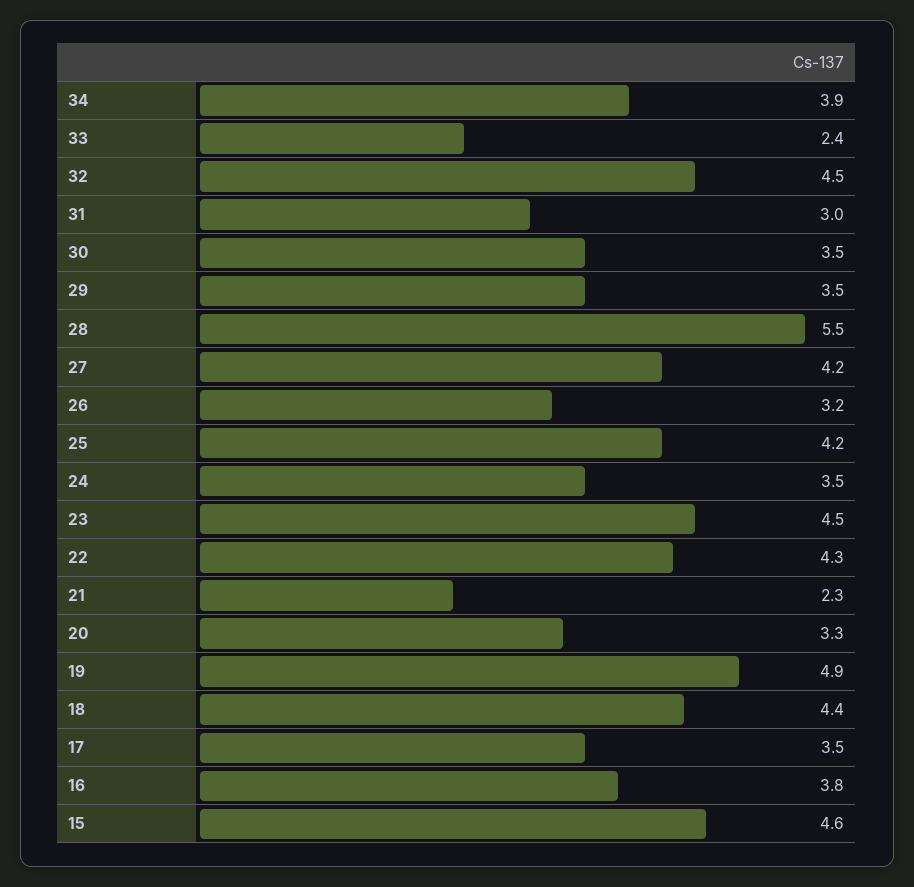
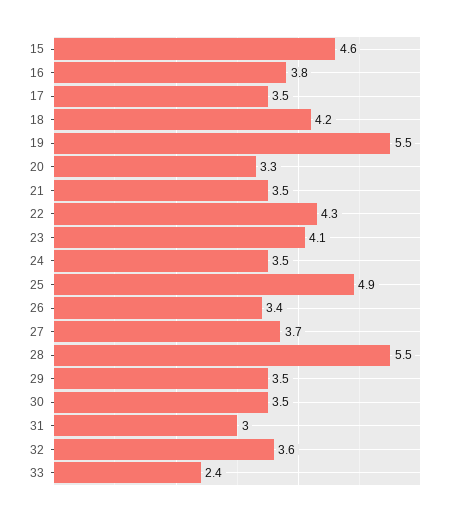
34: 3.9 -> none
32: 4.5 -> 3.6
27: 4.2 -> 3.7
26: 3.2 -> 3.4
25: 4.2 -> 4.9
23: 4.5 -> 4.1
21: 2.3 -> 3.5
19: 4.9 -> 5.5
18: 4.4 -> 4.2

